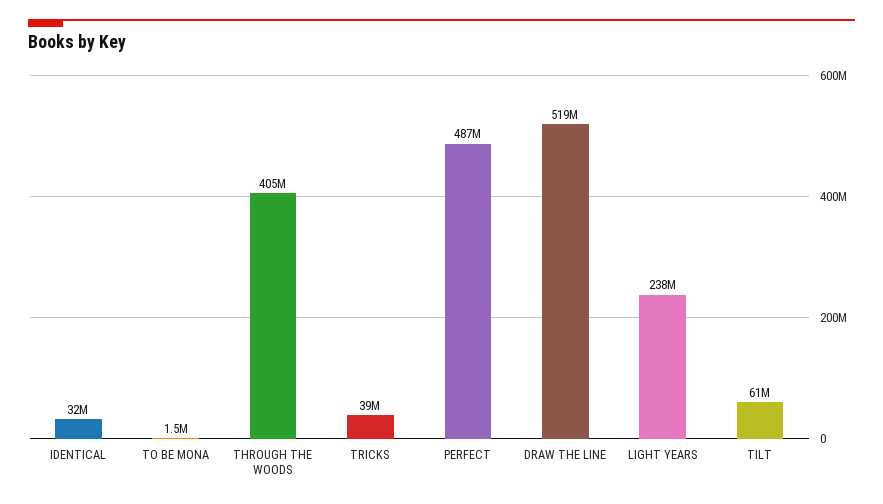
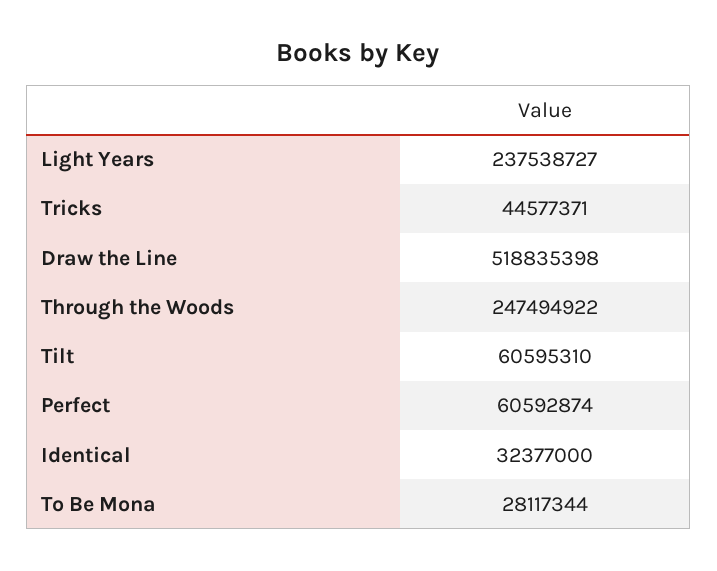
TO BE MONA: 1500000 -> 28117344
THROUGH THE WOODS: 405000000 -> 247494922
TRICKS: 39000000 -> 44577371
PERFECT: 487000000 -> 60592874

